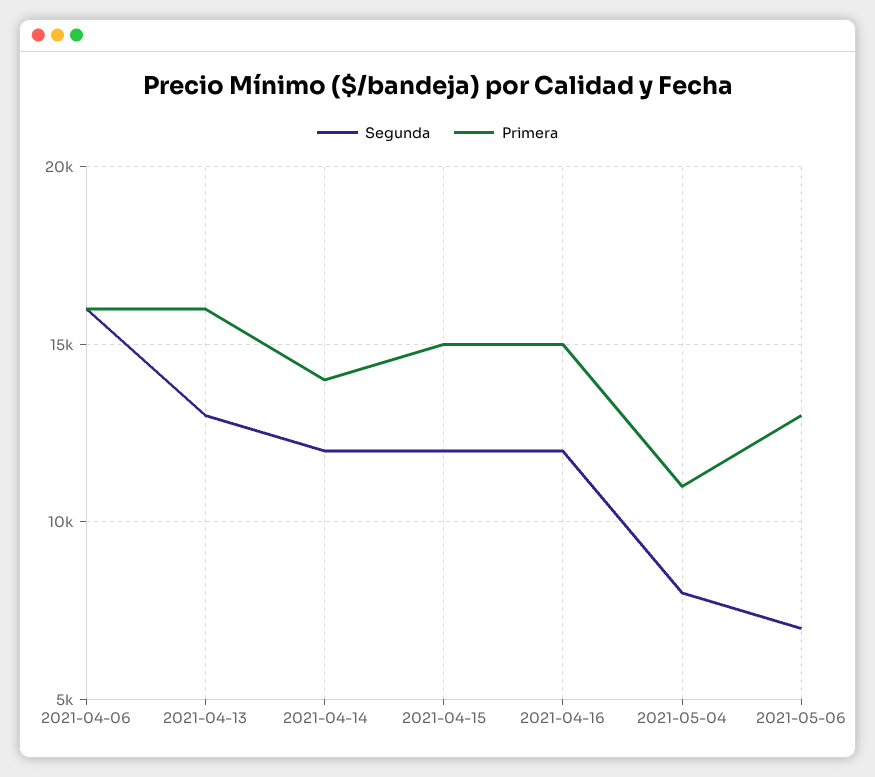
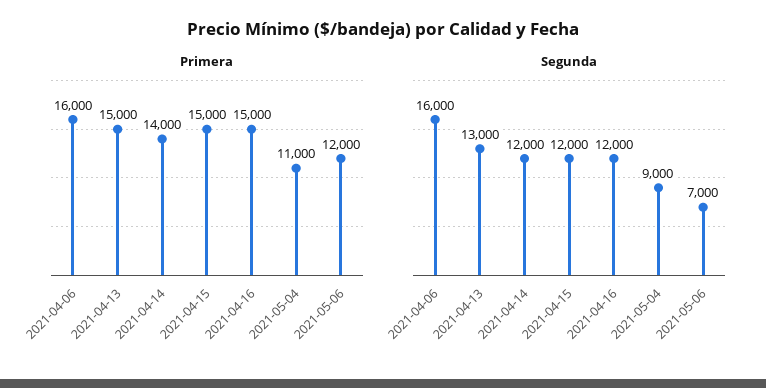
Primera, 2021-04-13: 16000 -> 15000
Segunda, 2021-05-04: 8000 -> 9000
Primera, 2021-05-06: 13000 -> 12000

